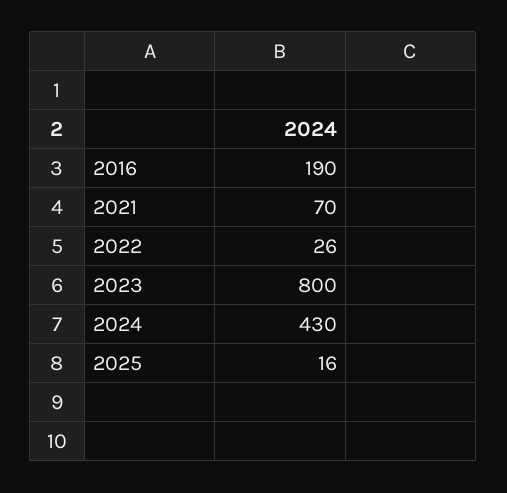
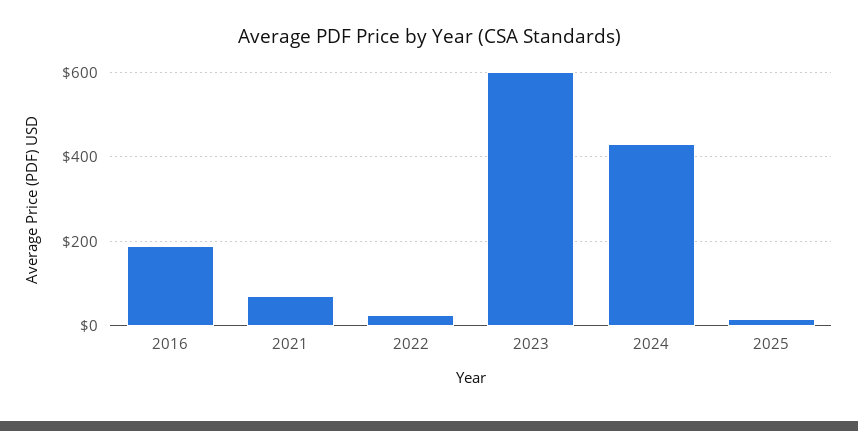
2023: 800 -> 600

